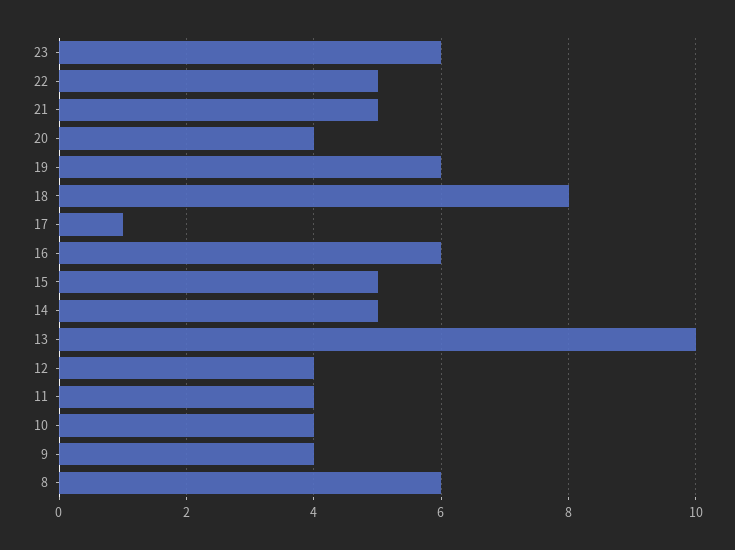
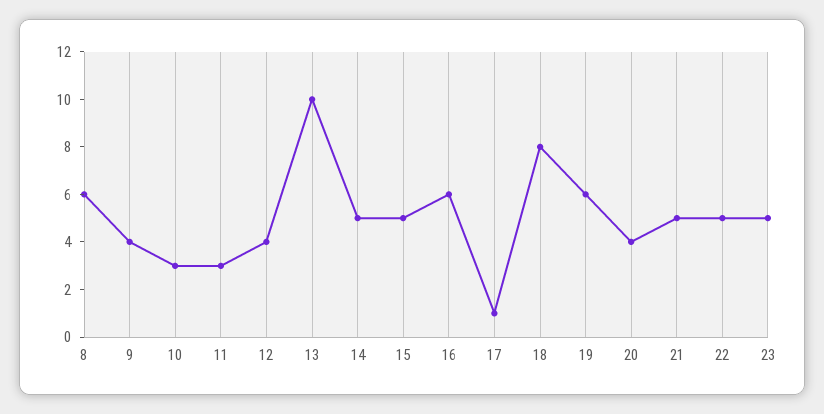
23: 6 -> 5
11: 4 -> 3
10: 4 -> 3

